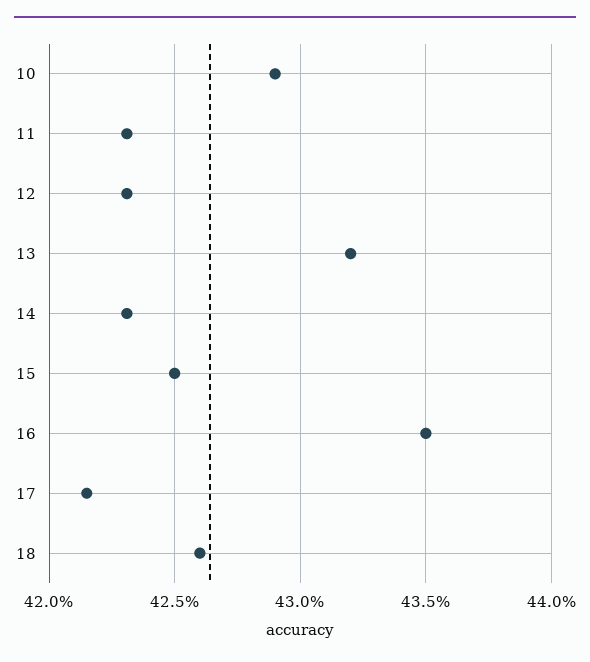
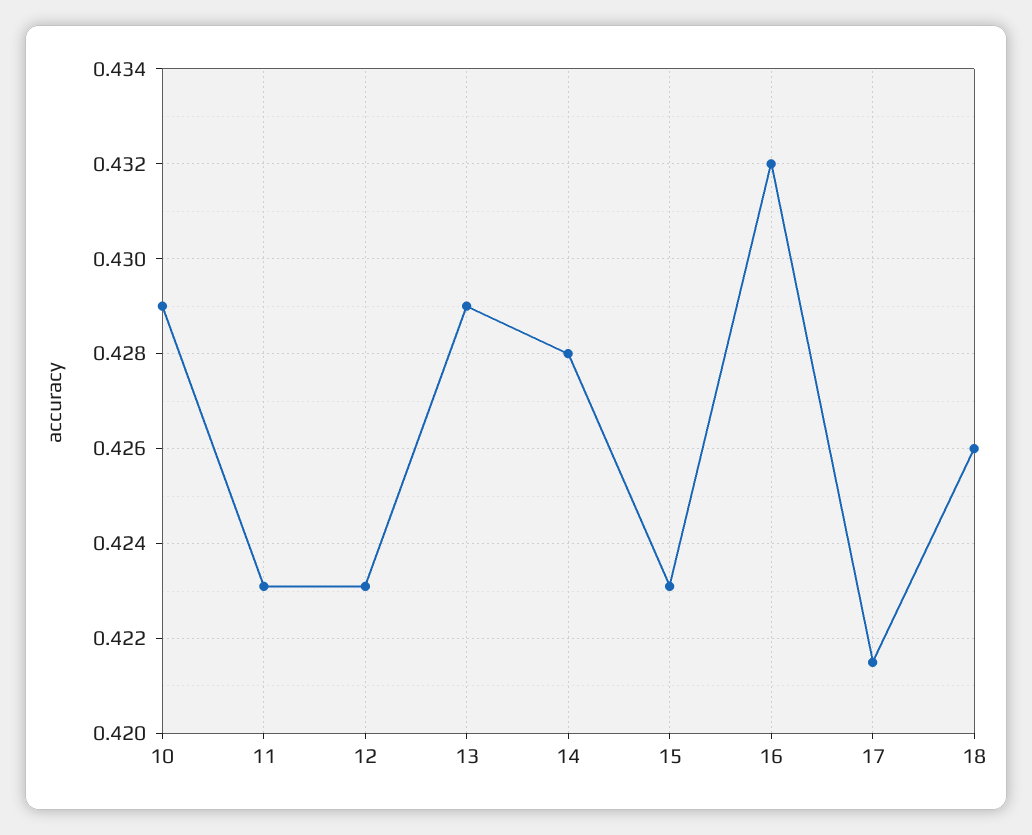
13: 0.432 -> 0.429
14: 0.423 -> 0.428
15: 0.425 -> 0.423
16: 0.435 -> 0.432

